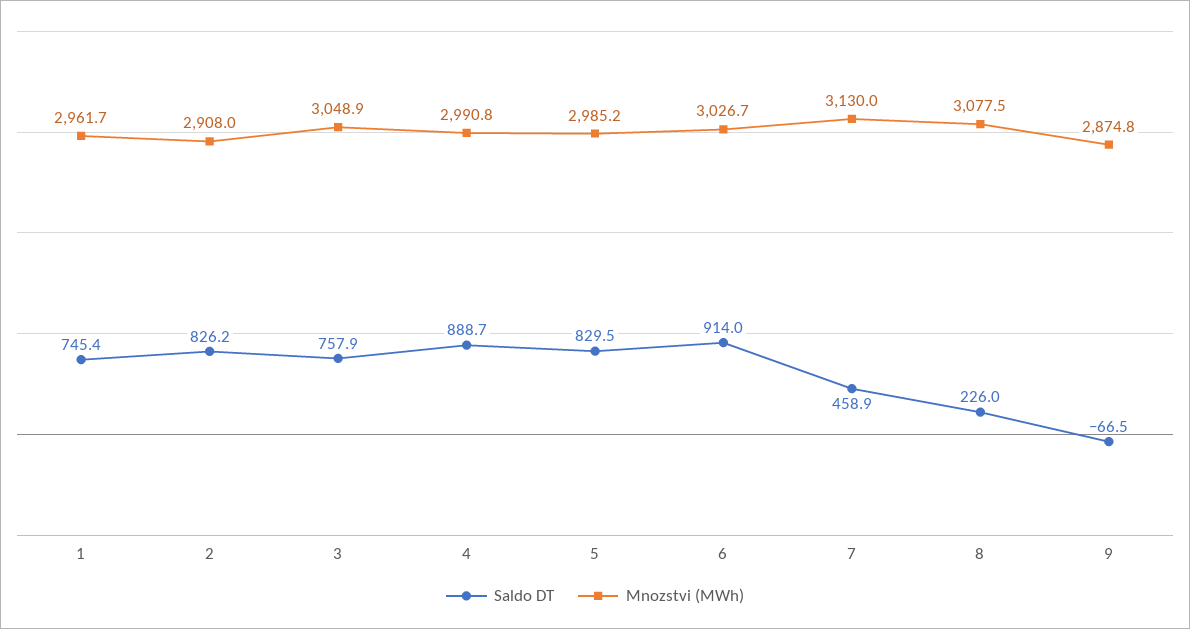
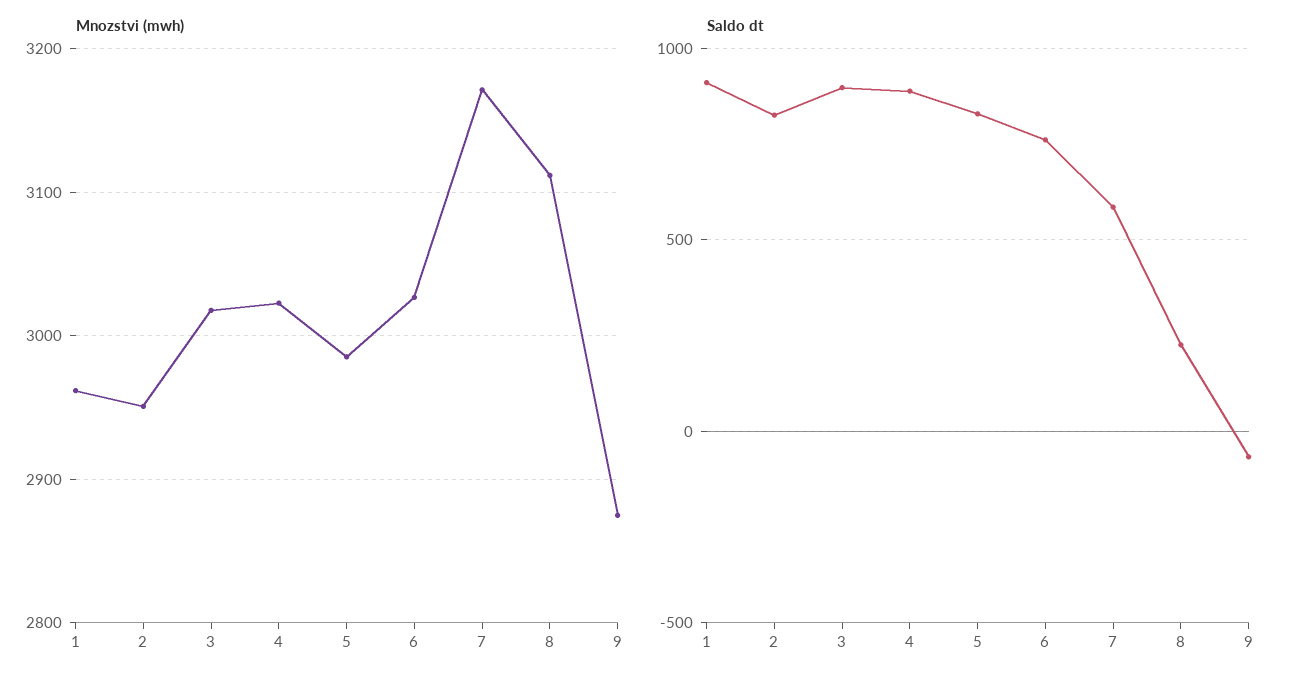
Saldo DT, 1: 745.4 -> 900
Mnozstvi (MWh), 2: 2908 -> 2950
Saldo DT, 3: 757.9 -> 900
Mnozstvi (MWh), 3: 3048.9 -> 3020
Mnozstvi (MWh), 4: 2990.8 -> 3020
Saldo DT, 6: 914 -> 750
Saldo DT, 7: 458.9 -> 600
Mnozstvi (MWh), 7: 3130 -> 3170
Mnozstvi (MWh), 8: 3077.5 -> 3110

